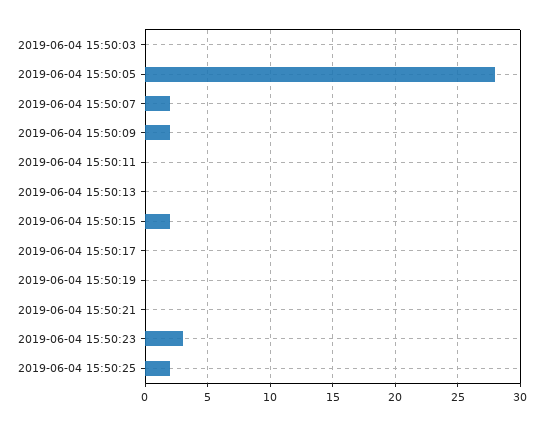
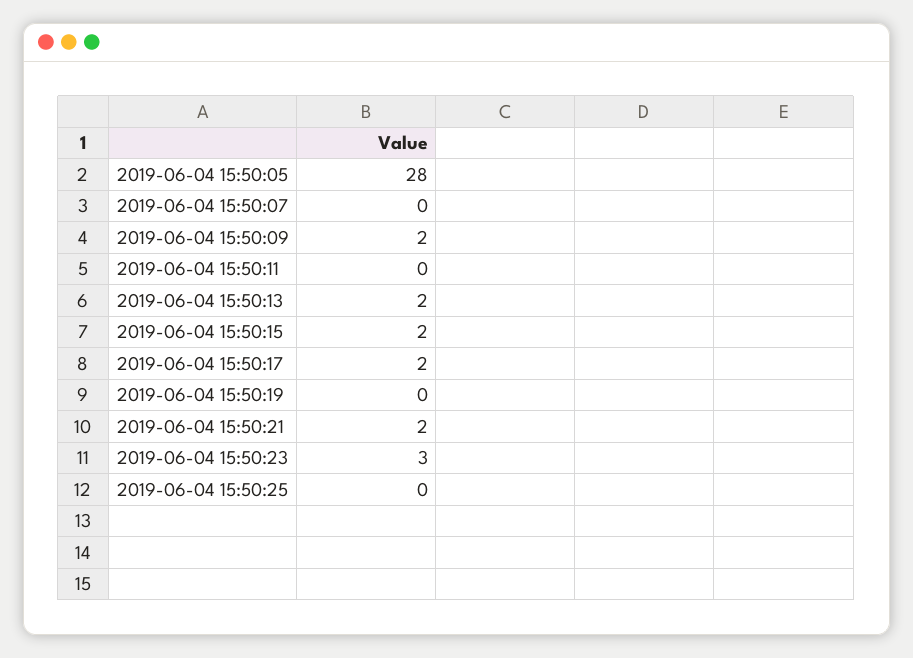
2019-06-04 15:50:03: 0 -> none
2019-06-04 15:50:07: 2 -> 0
2019-06-04 15:50:13: 0 -> 2
2019-06-04 15:50:17: 0 -> 2
2019-06-04 15:50:21: 0 -> 2
2019-06-04 15:50:25: 2 -> 0

